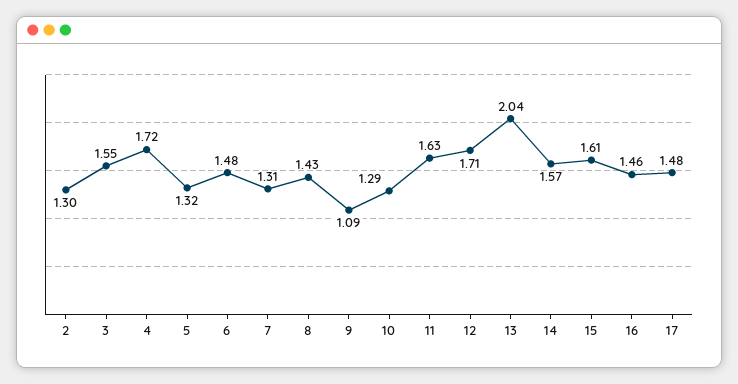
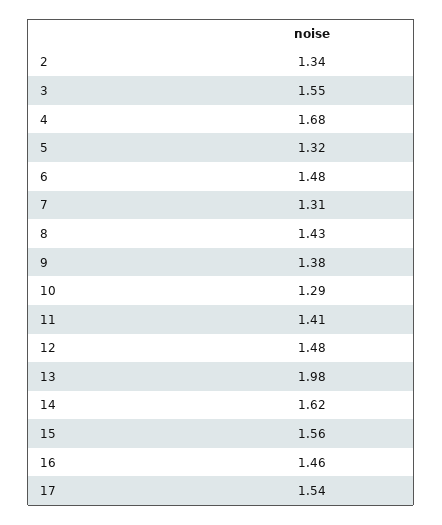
2: 1.3 -> 1.34
4: 1.72 -> 1.68
9: 1.09 -> 1.38
11: 1.63 -> 1.41
12: 1.71 -> 1.48
13: 2.04 -> 1.98
14: 1.57 -> 1.62
15: 1.61 -> 1.56
17: 1.48 -> 1.54

